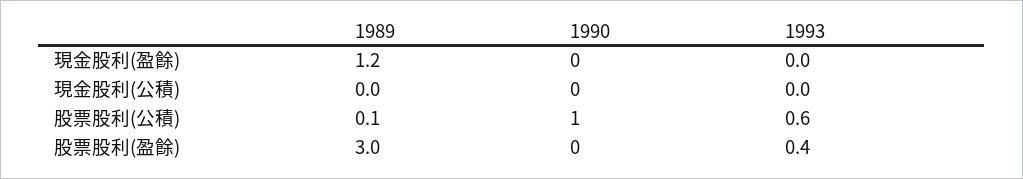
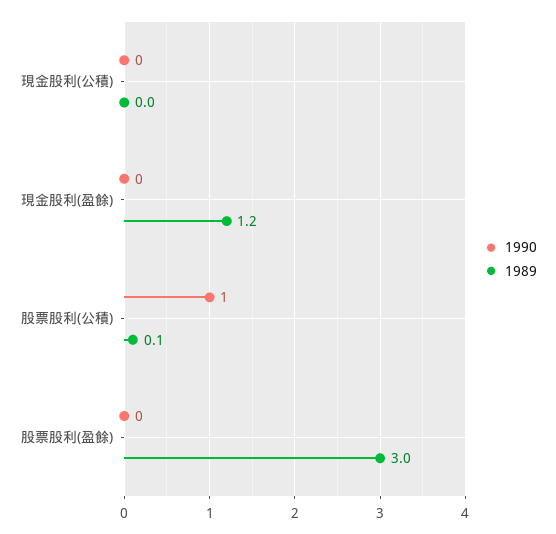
1993, 現金股利(盈餘): 0 -> none
1993, 現金股利(公積): 0 -> none
1993, 股票股利(公積): 0.6 -> none
1993, 股票股利(盈餘): 0.4 -> none

